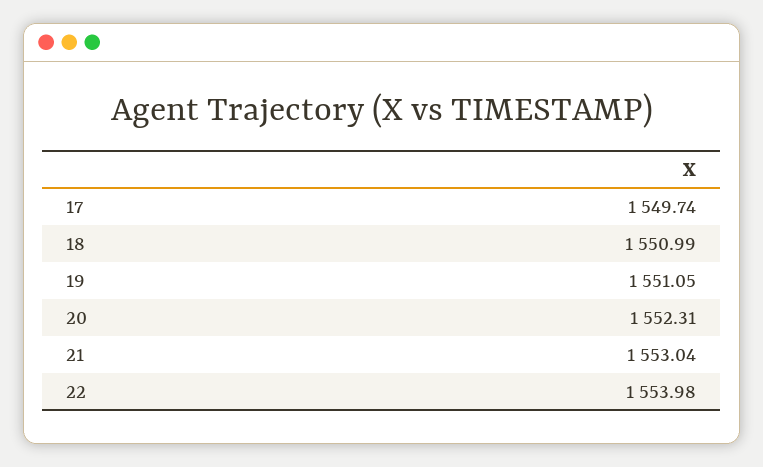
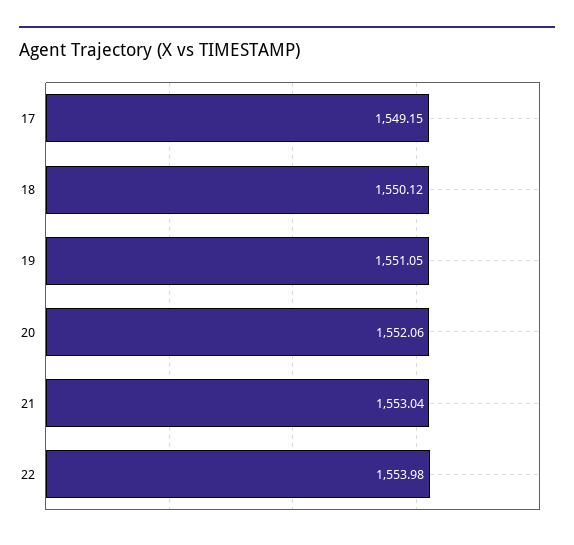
17: 1549.74 -> 1549.15
18: 1550.99 -> 1550.12
20: 1552.31 -> 1552.06

